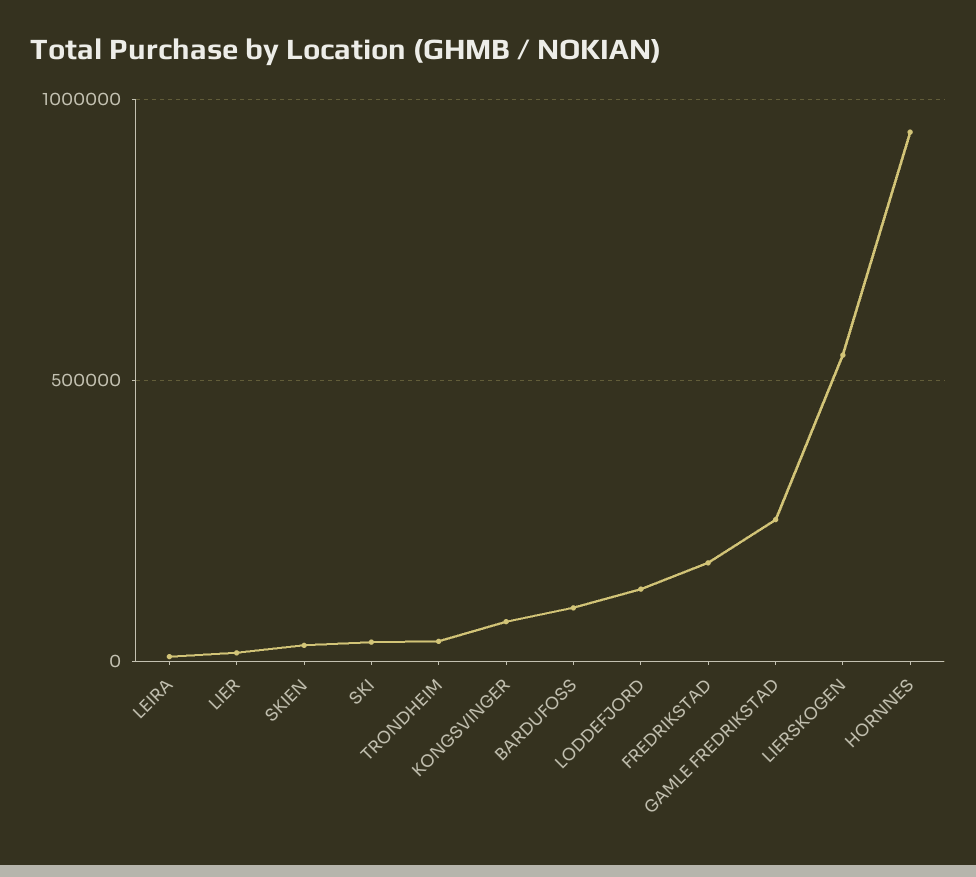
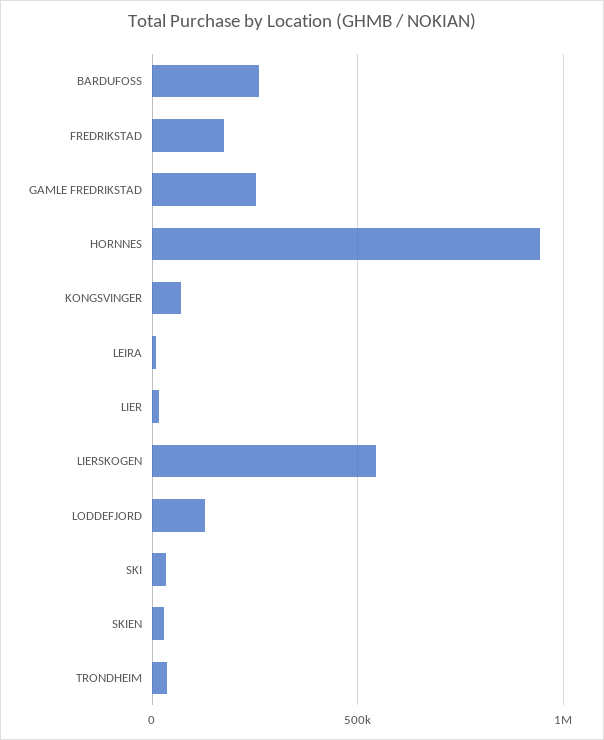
BARDUFOSS: 100000 -> 250000

